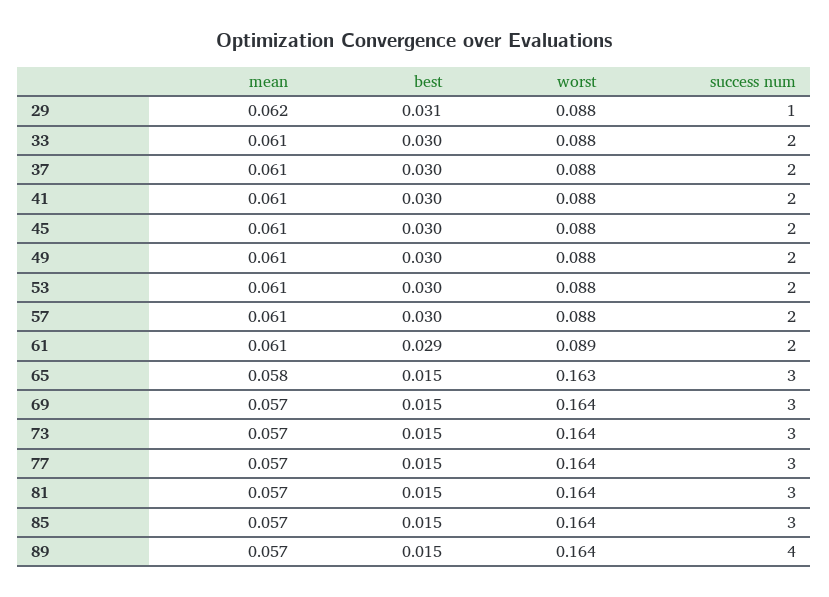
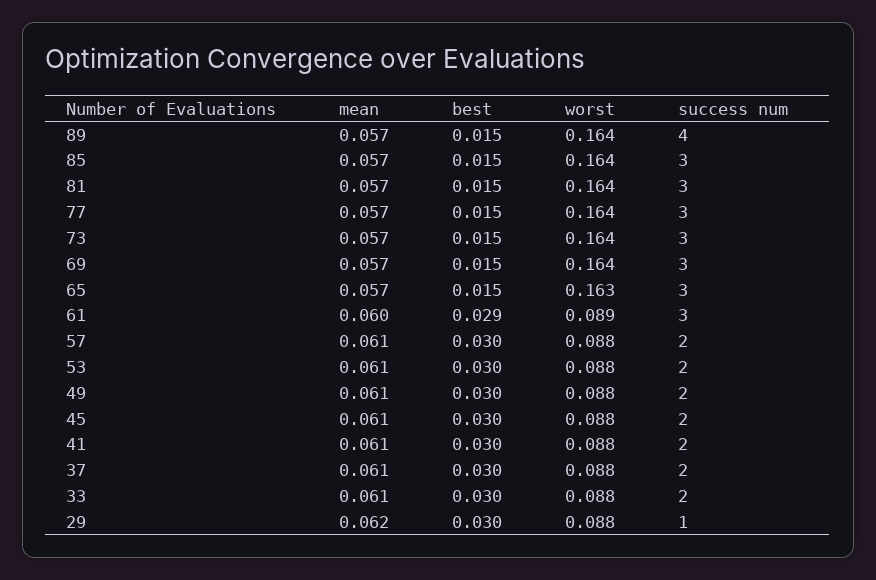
best, 29: 0.031 -> 0.03
mean, 61: 0.061 -> 0.06
success num, 61: 2 -> 3
mean, 65: 0.058 -> 0.057

